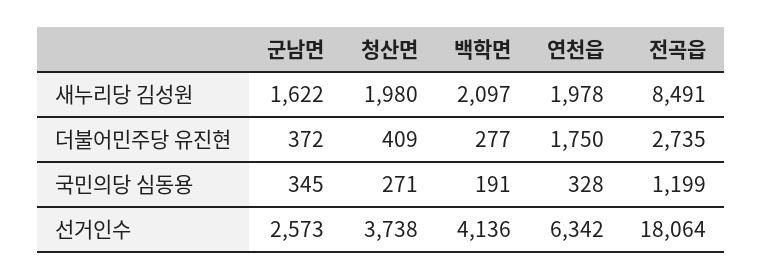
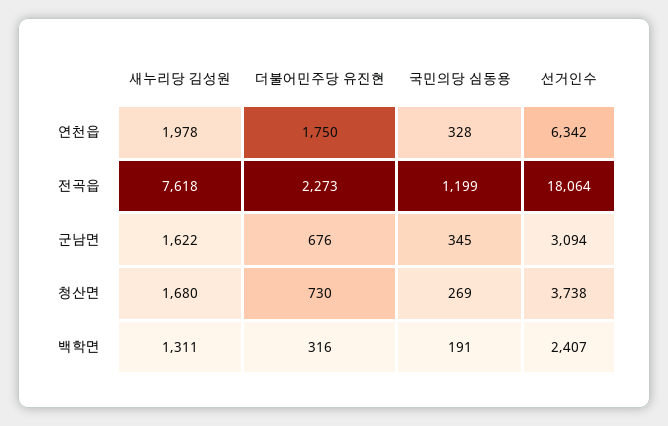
청산면, 새누리당 김성원: 1980 -> 1680
백학면, 새누리당 김성원: 2097 -> 1311
전곡읍, 새누리당 김성원: 8491 -> 7618
군남면, 더불어민주당 유진현: 372 -> 676
청산면, 더불어민주당 유진현: 409 -> 730
백학면, 더불어민주당 유진현: 277 -> 316
전곡읍, 더불어민주당 유진현: 2735 -> 2273
청산면, 국민의당 심동용: 271 -> 269
군남면, 선거인수: 2573 -> 3094
백학면, 선거인수: 4136 -> 2407

